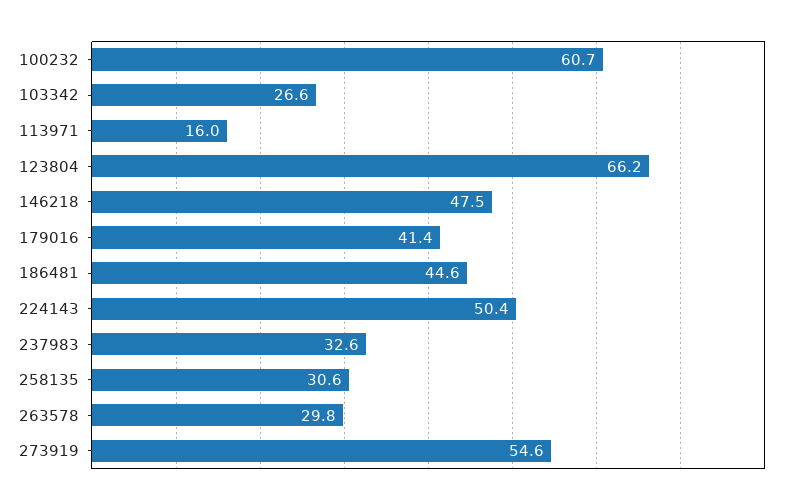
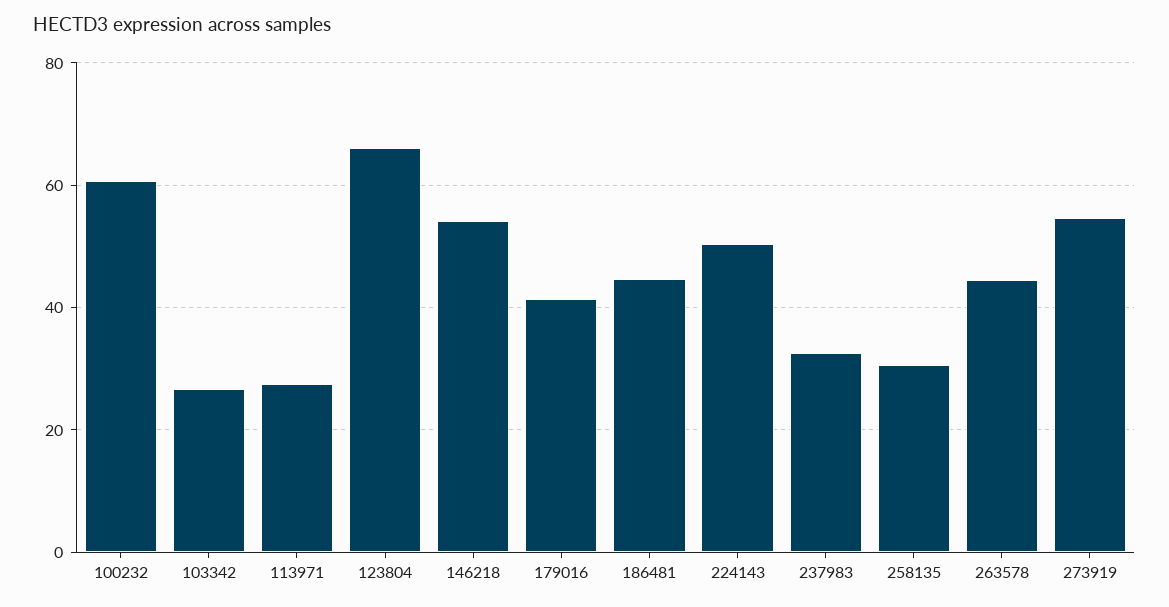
113971: 16 -> 28
146218: 47.5 -> 54
263578: 29.8 -> 44

